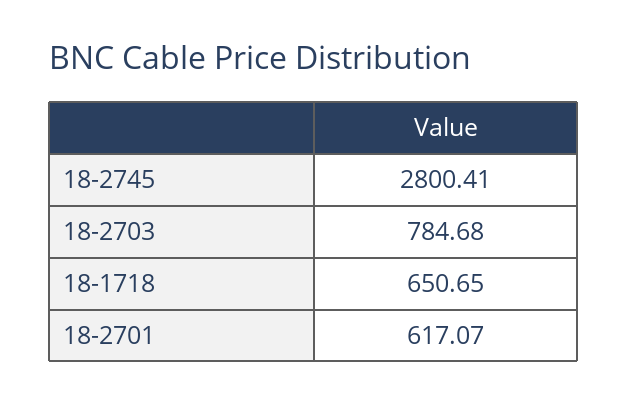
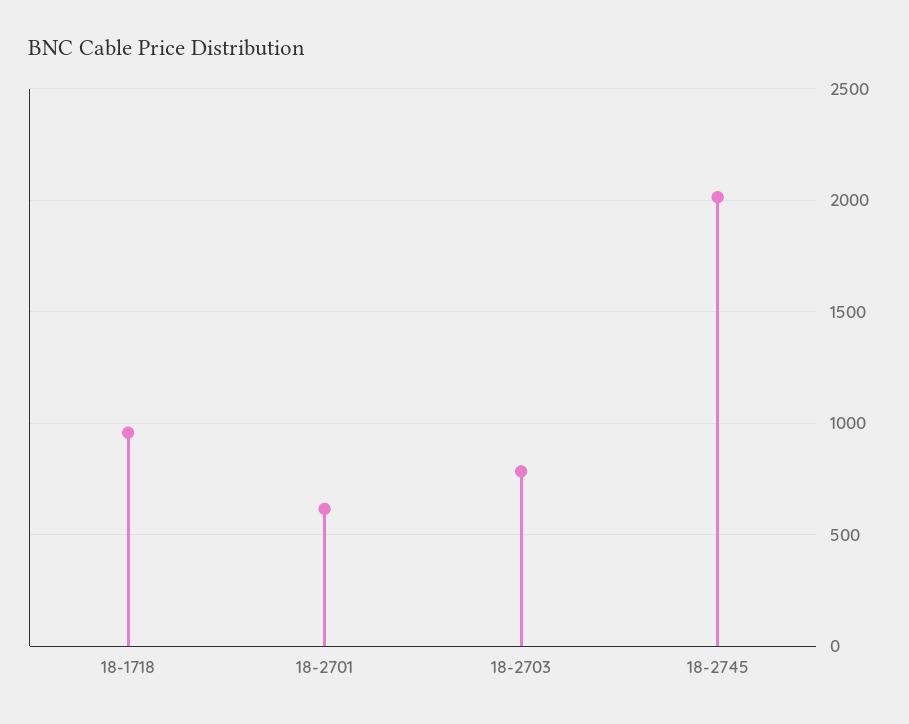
18-2745: 2800.41 -> 2000
18-1718: 650.65 -> 950

